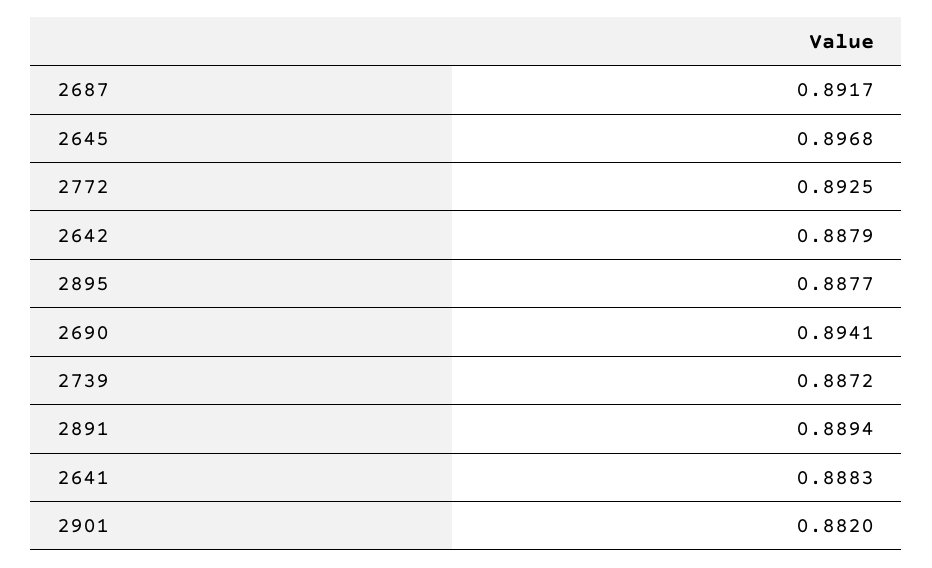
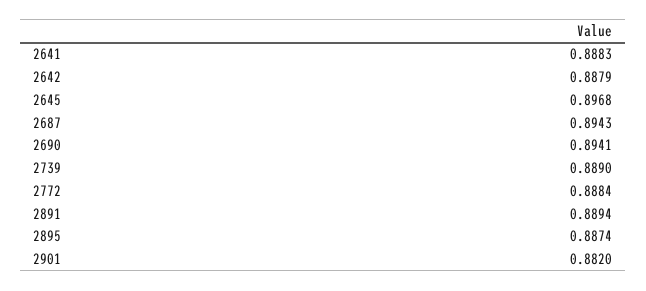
2687: 0.8917 -> 0.8943
2772: 0.8925 -> 0.8884
2895: 0.8877 -> 0.8874
2739: 0.8872 -> 0.889

